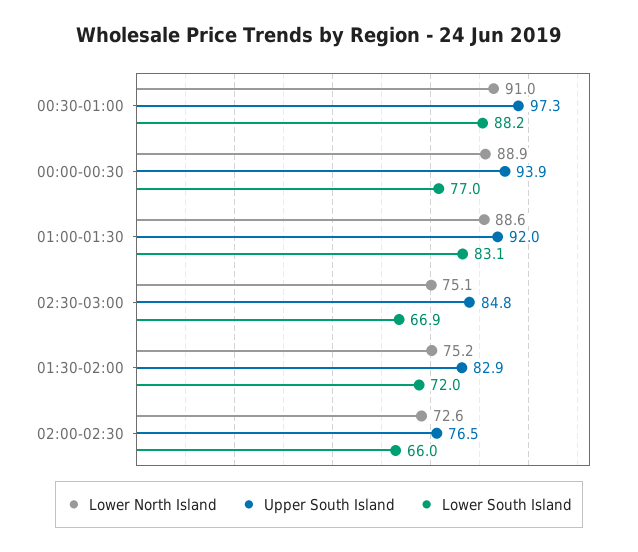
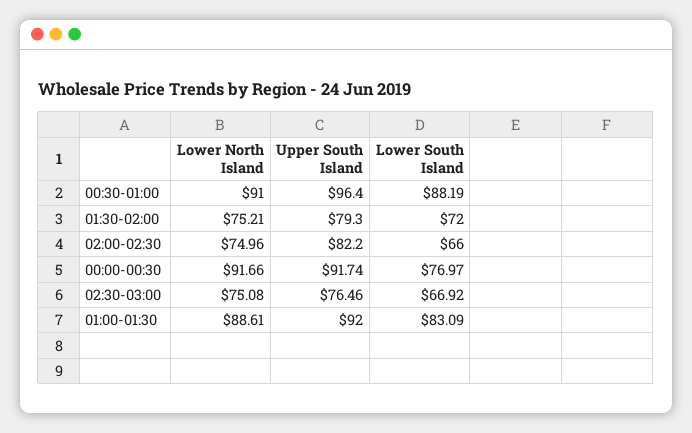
Upper South Island, 00:30-01:00: 97.3 -> 96.4
Lower North Island, 00:00-00:30: 88.9 -> 91.66
Upper South Island, 00:00-00:30: 93.9 -> 91.74
Upper South Island, 02:30-03:00: 84.8 -> 76.46
Upper South Island, 01:30-02:00: 82.9 -> 79.3
Lower North Island, 02:00-02:30: 72.6 -> 74.96
Upper South Island, 02:00-02:30: 76.5 -> 82.2

